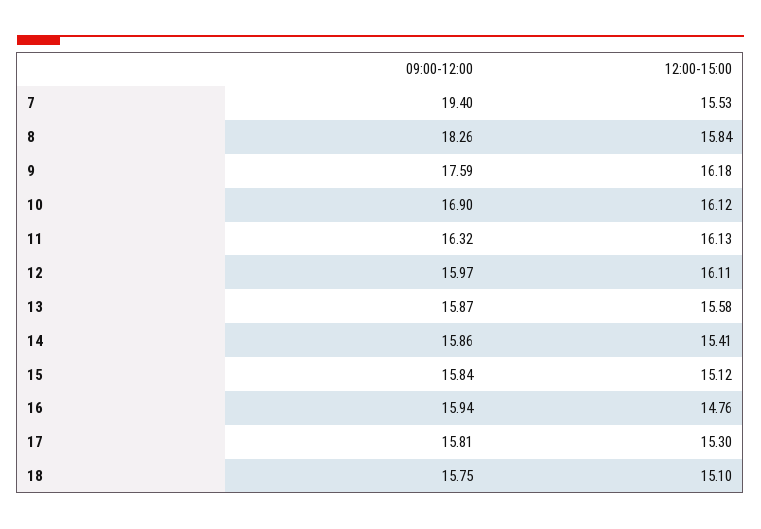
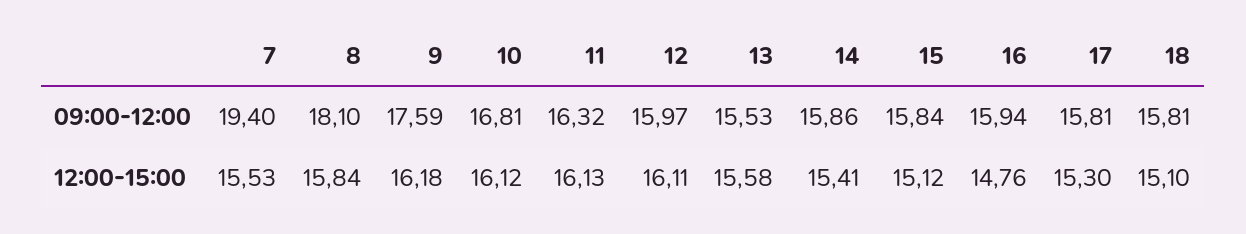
09:00-12:00, 8: 18.26 -> 18.1
09:00-12:00, 10: 16.9 -> 16.81
09:00-12:00, 13: 15.87 -> 15.53
09:00-12:00, 18: 15.75 -> 15.81

